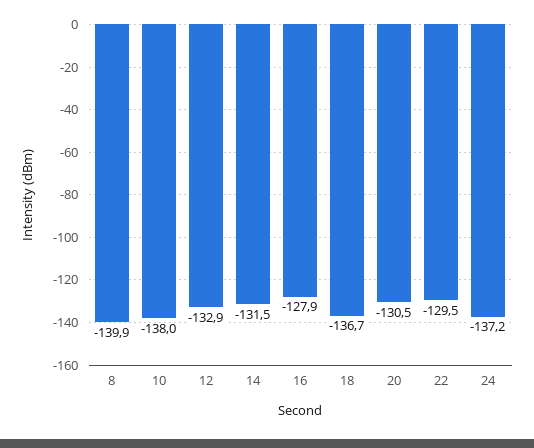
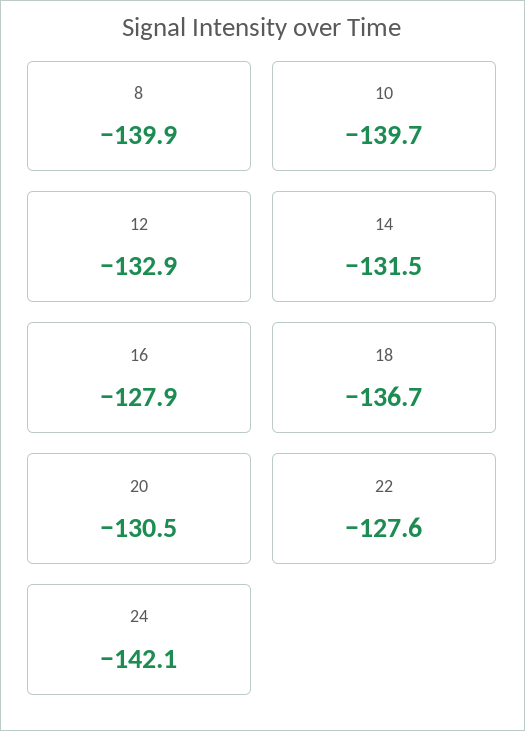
10: -138 -> -139.7
22: -129.5 -> -127.6
24: -137.2 -> -142.1

